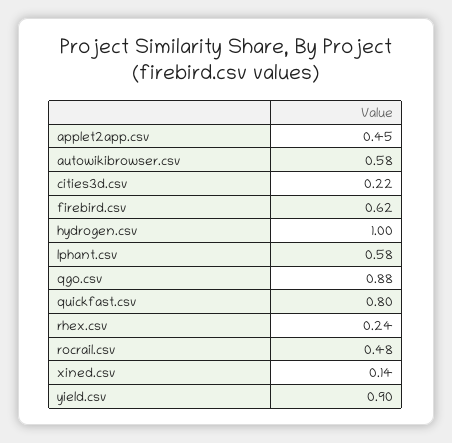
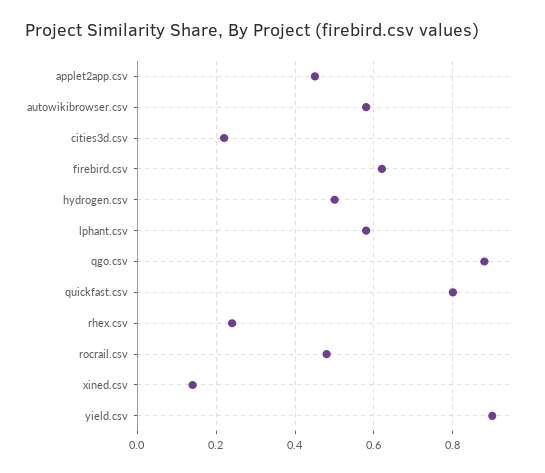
hydrogen.csv: 1 -> 0.5

